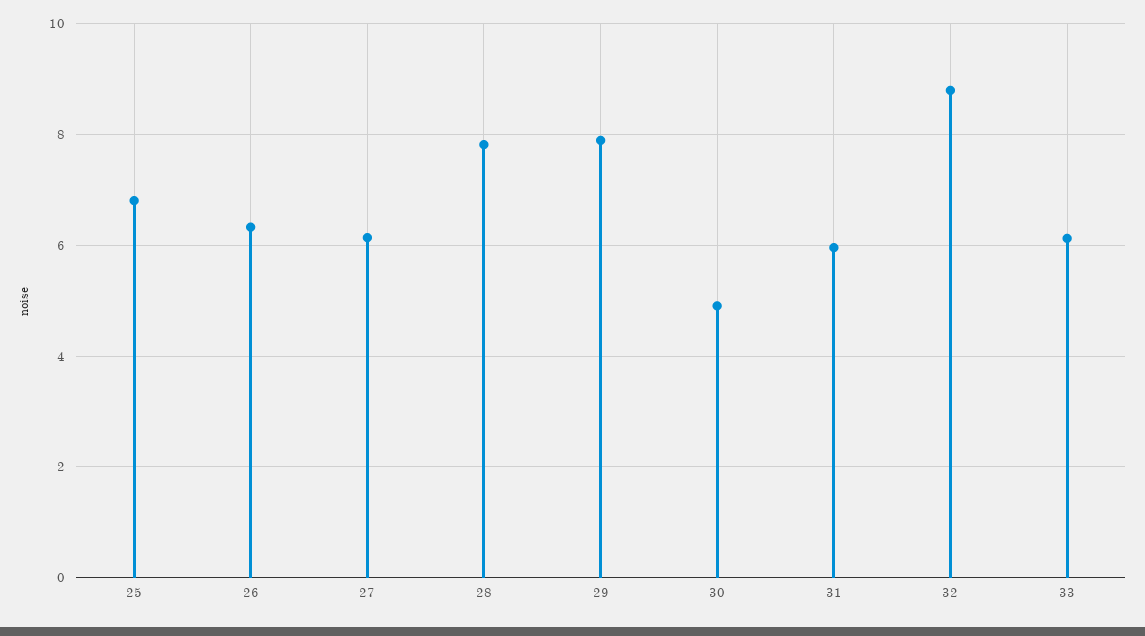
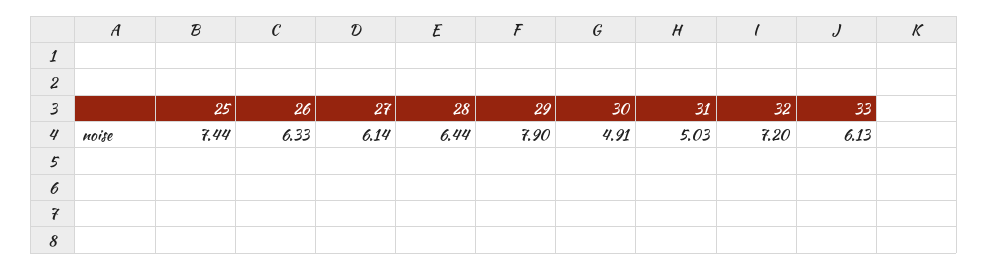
25: 6.8 -> 7.44
28: 7.8 -> 6.44
31: 6 -> 5.03
32: 8.8 -> 7.2

